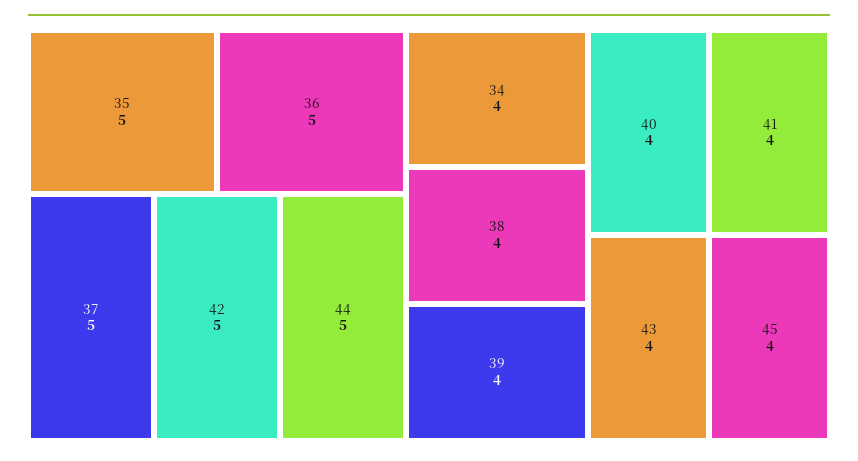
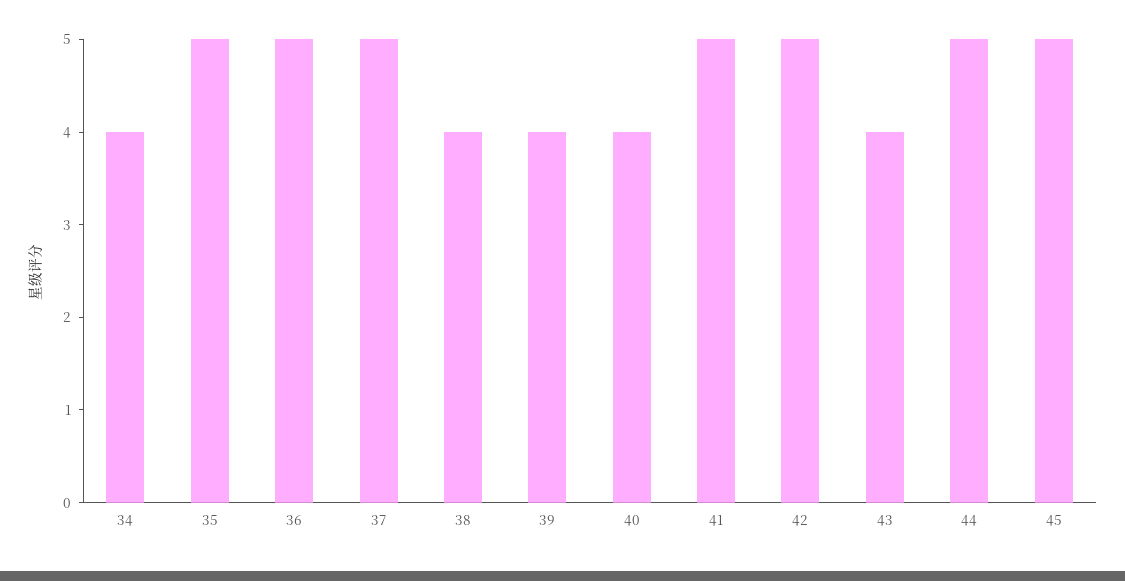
41: 4 -> 5
45: 4 -> 5

